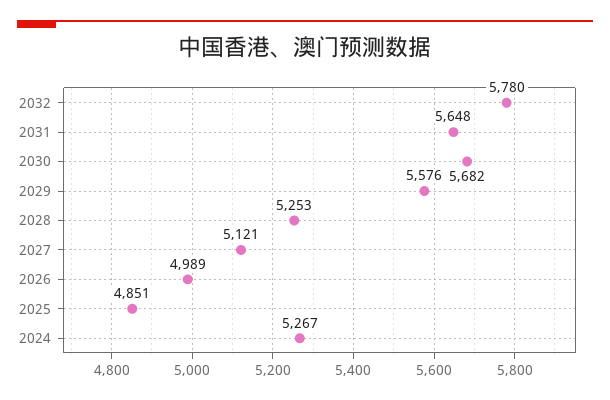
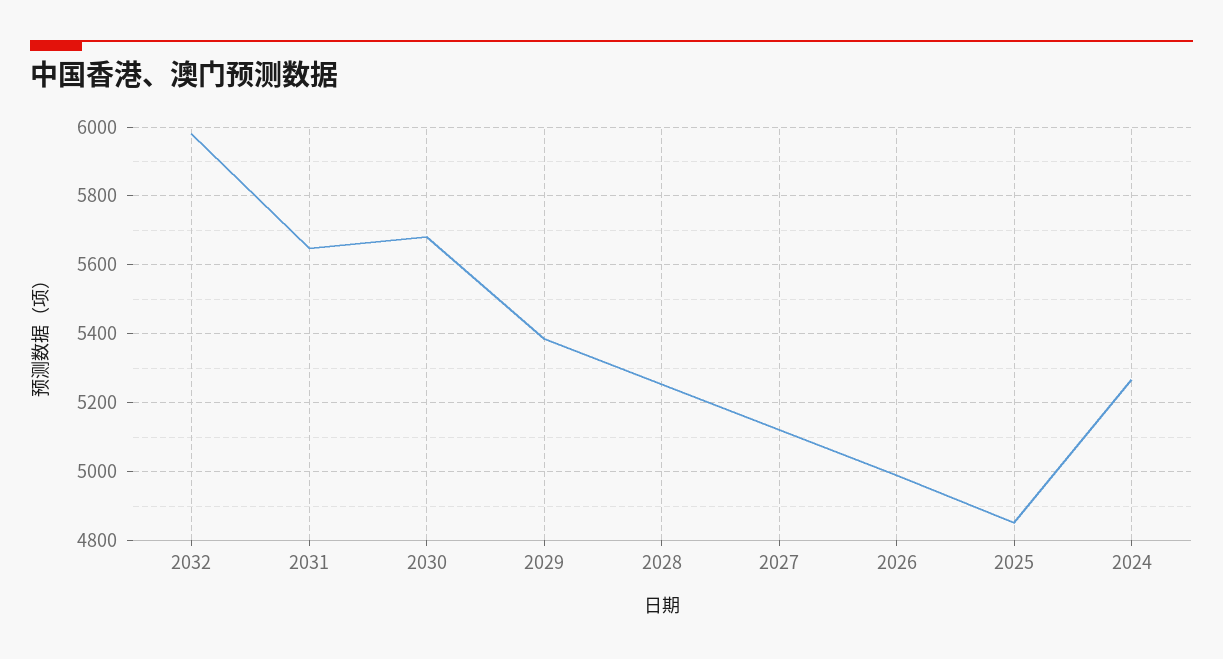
2032: 5780 -> 5980
2029: 5576 -> 5380

